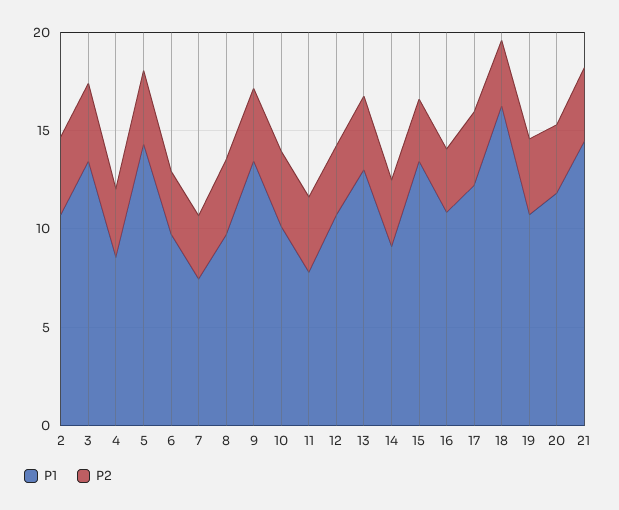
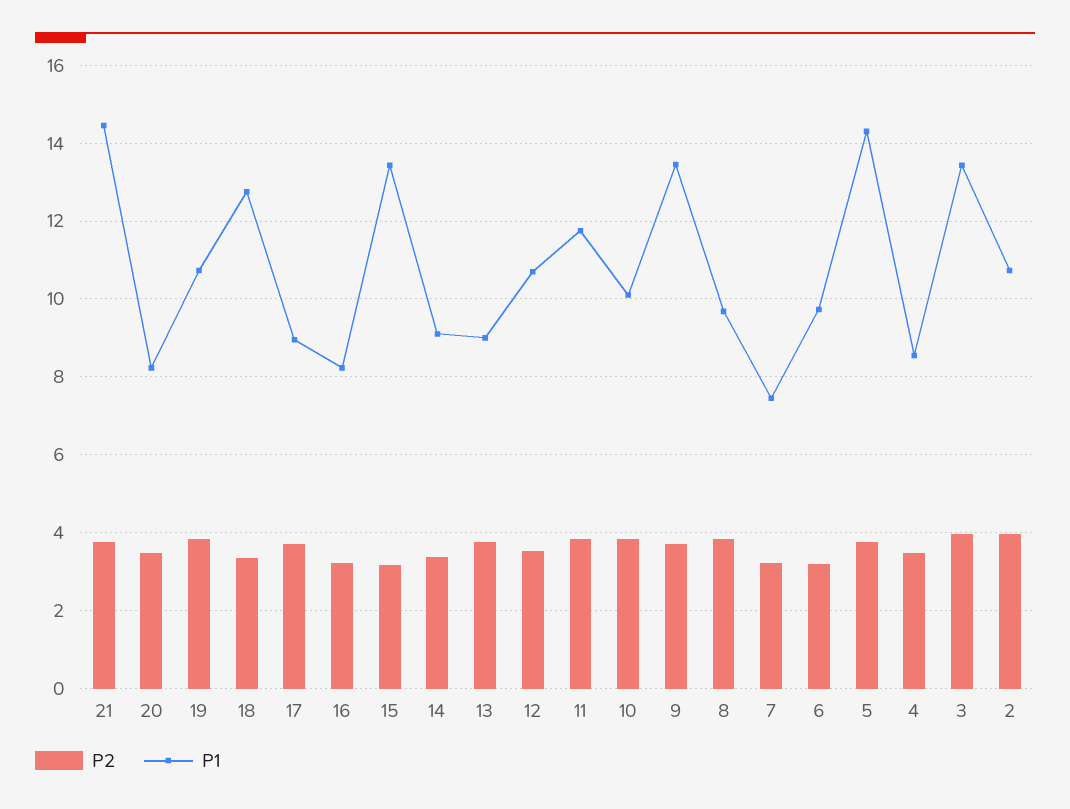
P1, 11: 8 -> 11.8
P1, 13: 13 -> 9
P1, 16: 11 -> 8.2
P1, 17: 12 -> 9
P1, 18: 16 -> 12.8
P1, 20: 12 -> 8.2

